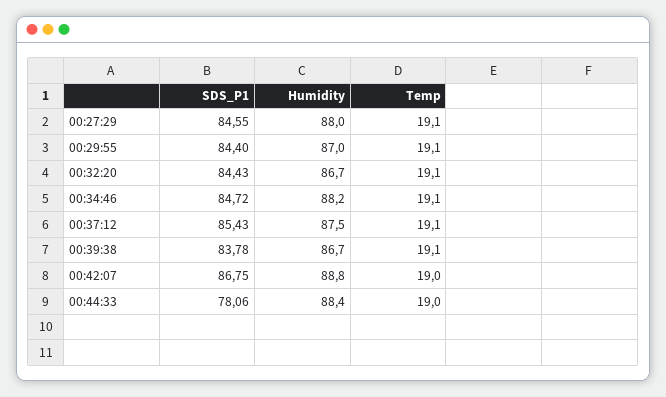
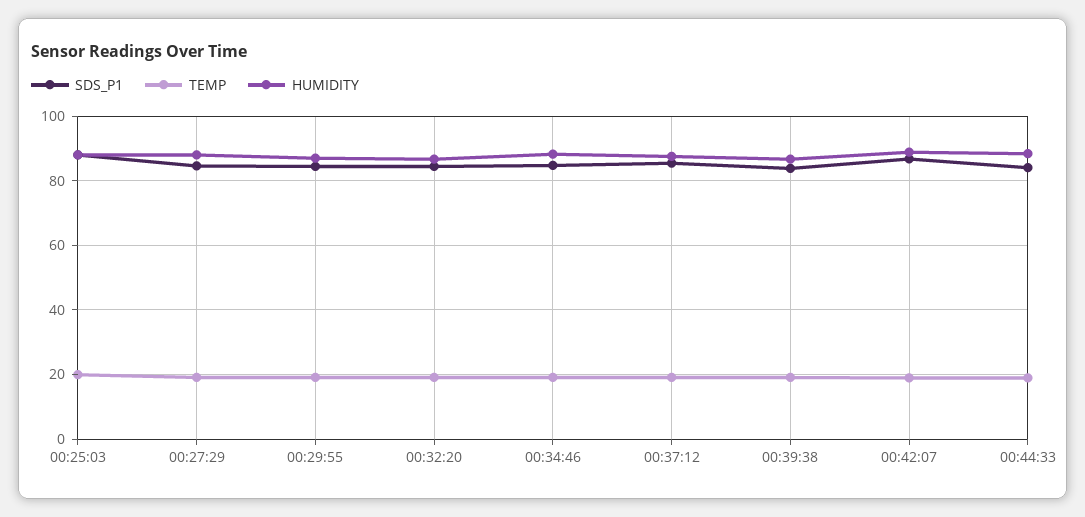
SDS_P1, 00:44:33: 78.06 -> 84
SDS_P1, 00:25:03: none -> 88
Temp, 00:25:03: none -> 20
Humidity, 00:25:03: none -> 88

